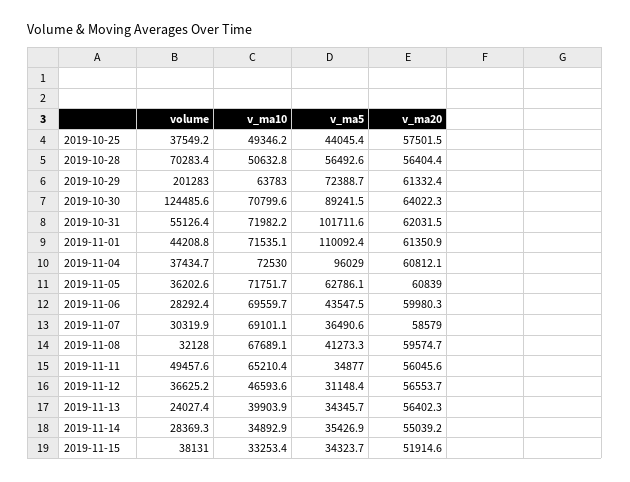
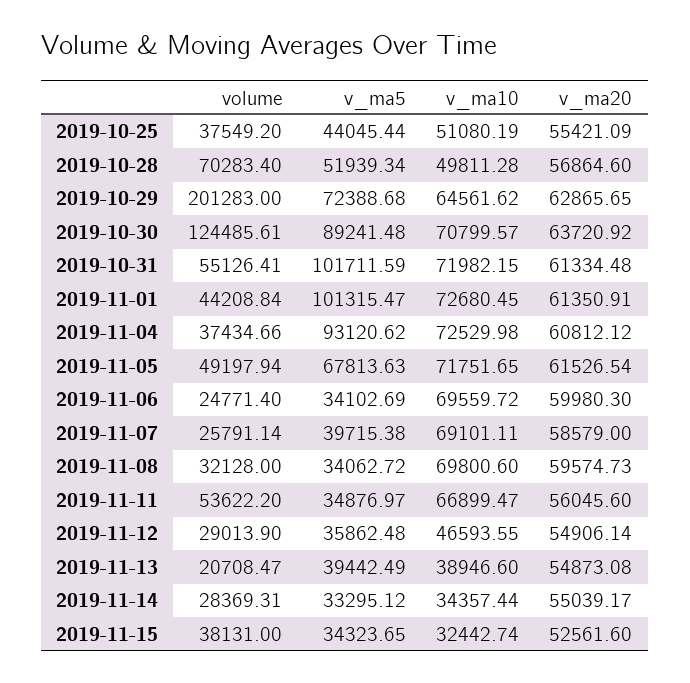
v_ma10, 2019-10-25: 49346.2 -> 51080.19
v_ma20, 2019-10-25: 57501.5 -> 55421.09
v_ma10, 2019-10-28: 50632.8 -> 49811.28
v_ma5, 2019-10-28: 56492.6 -> 51939.34
v_ma20, 2019-10-28: 56404.4 -> 56864.6
v_ma10, 2019-10-29: 63783 -> 64561.62
v_ma20, 2019-10-29: 61332.4 -> 62865.65
v_ma20, 2019-10-30: 64022.3 -> 63720.92
v_ma20, 2019-10-31: 62031.5 -> 61334.48
v_ma10, 2019-11-01: 71535.1 -> 72680.45
v_ma5, 2019-11-01: 110092.4 -> 101315.47
v_ma5, 2019-11-04: 96029 -> 93120.62
volume, 2019-11-05: 36202.6 -> 49197.94
v_ma5, 2019-11-05: 62786.1 -> 67813.63
v_ma20, 2019-11-05: 60839 -> 61526.54
volume, 2019-11-06: 28292.4 -> 24771.4
v_ma5, 2019-11-06: 43547.5 -> 34102.69
volume, 2019-11-07: 30319.9 -> 25791.14
v_ma5, 2019-11-07: 36490.6 -> 39715.38
v_ma10, 2019-11-08: 67689.1 -> 69800.6
v_ma5, 2019-11-08: 41273.3 -> 34062.72
volume, 2019-11-11: 49457.6 -> 53622.2
v_ma10, 2019-11-11: 65210.4 -> 66899.47
volume, 2019-11-12: 36625.2 -> 29013.9
v_ma5, 2019-11-12: 31148.4 -> 35862.48
v_ma20, 2019-11-12: 56553.7 -> 54906.14
volume, 2019-11-13: 24027.4 -> 20708.47
v_ma10, 2019-11-13: 39903.9 -> 38946.6
v_ma5, 2019-11-13: 34345.7 -> 39442.49
v_ma20, 2019-11-13: 56402.3 -> 54873.08
v_ma10, 2019-11-14: 34892.9 -> 34357.44
v_ma5, 2019-11-14: 35426.9 -> 33295.12
v_ma10, 2019-11-15: 33253.4 -> 32442.74
v_ma20, 2019-11-15: 51914.6 -> 52561.6

